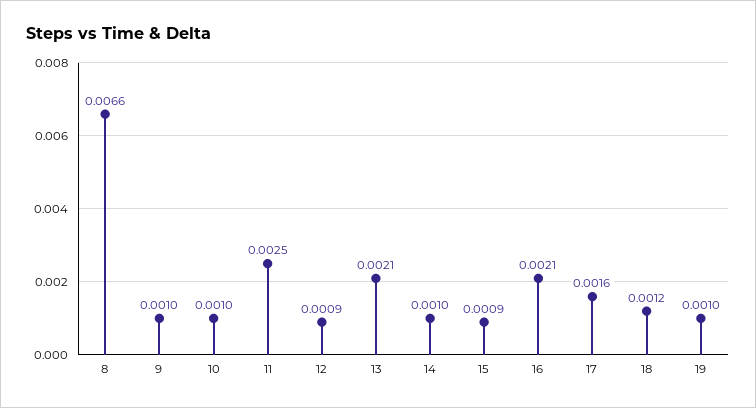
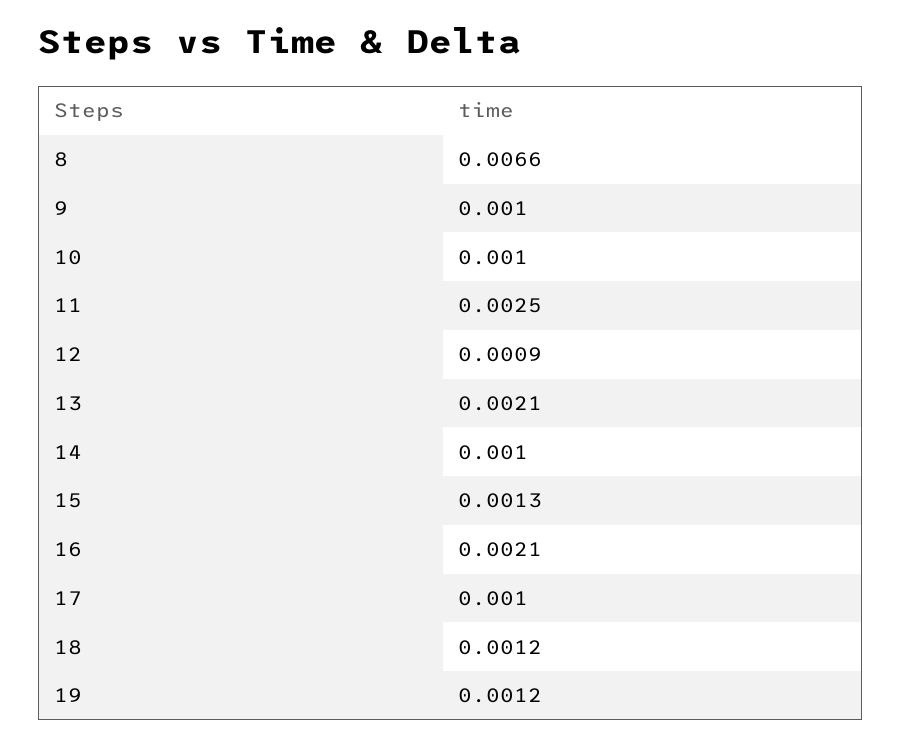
15: 0.0009 -> 0.0013
17: 0.0016 -> 0.001
19: 0.001 -> 0.0012

